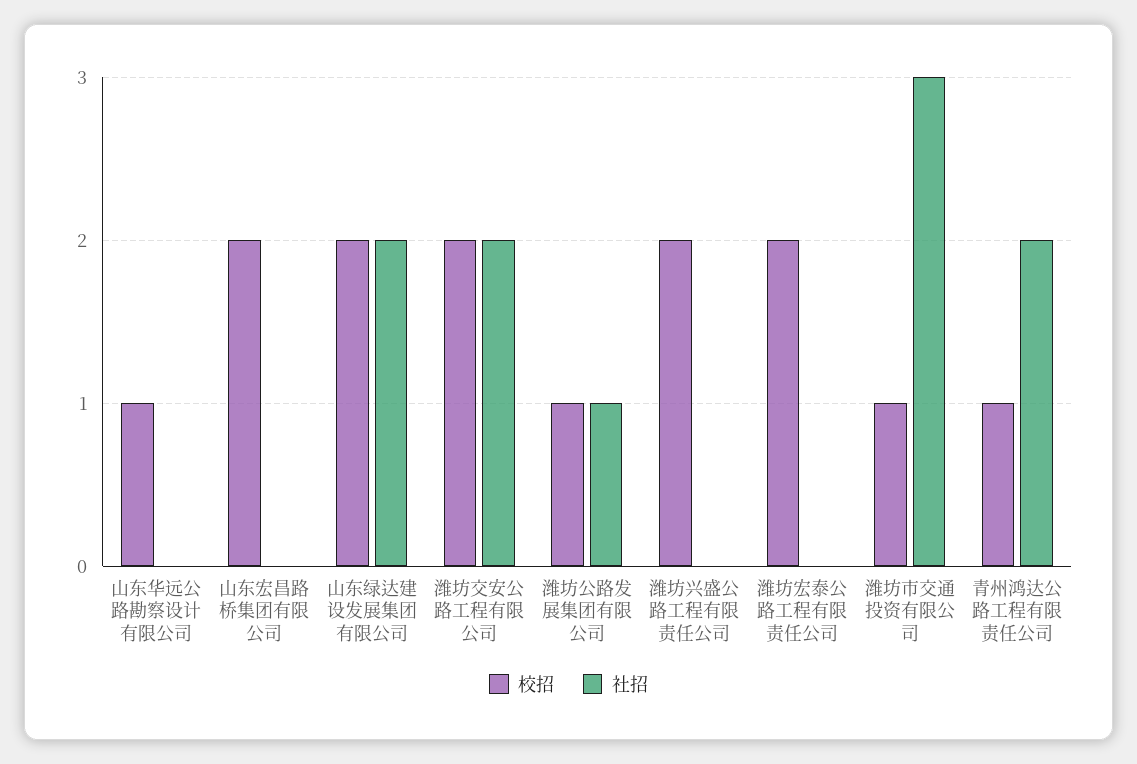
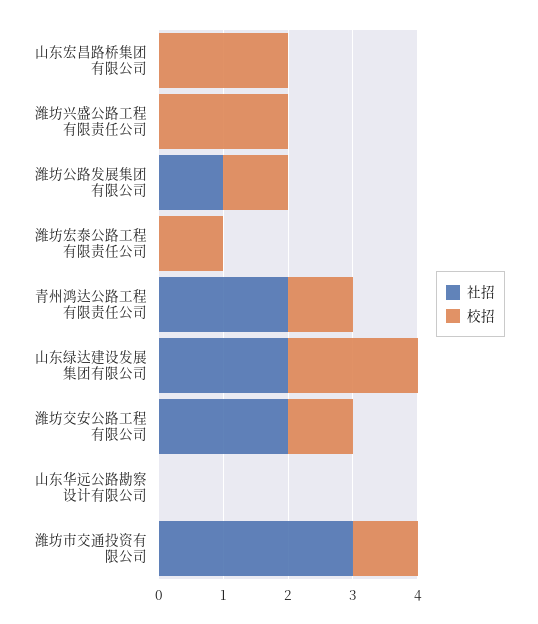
校招, 山东华远公路勘察设计有限公司: 1 -> 0
校招, 潍坊交安公路工程有限公司: 2 -> 1
校招, 潍坊宏泰公路工程有限责任公司: 2 -> 1

